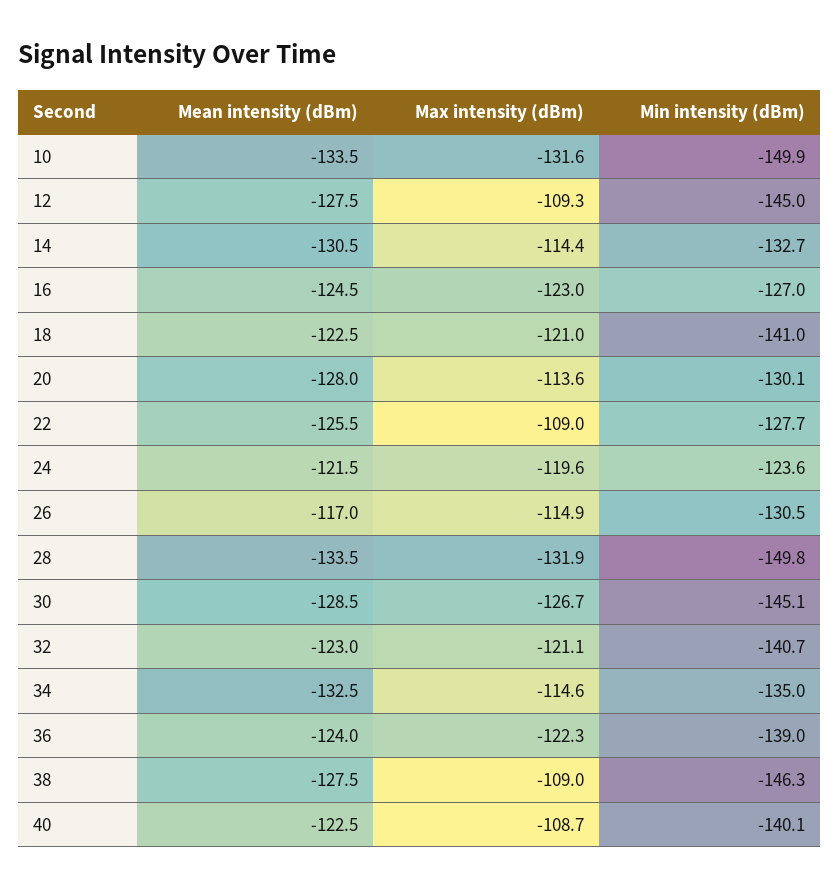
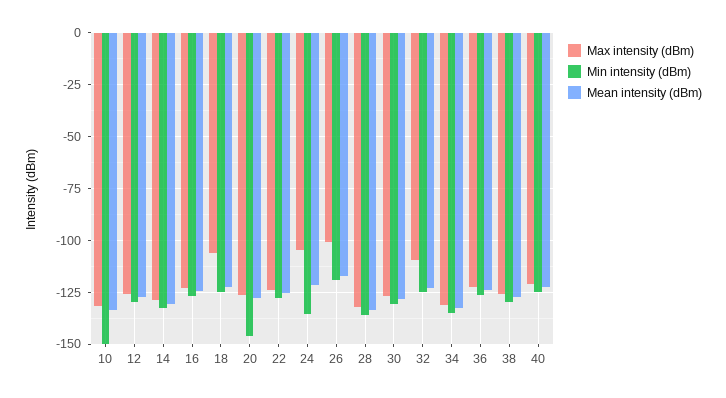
Max intensity (dBm), 12: -109.3 -> -125
Min intensity (dBm), 12: -145 -> -130
Max intensity (dBm), 14: -114.4 -> -130
Max intensity (dBm), 18: -121 -> -105
Min intensity (dBm), 18: -141 -> -125
Max intensity (dBm), 20: -113.6 -> -125
Min intensity (dBm), 20: -130.1 -> -145
Max intensity (dBm), 22: -109 -> -125
Max intensity (dBm), 24: -119.6 -> -105
Min intensity (dBm), 24: -123.6 -> -135
Max intensity (dBm), 26: -114.9 -> -100
Min intensity (dBm), 26: -130.5 -> -120
Min intensity (dBm), 28: -149.8 -> -135
Min intensity (dBm), 30: -145.1 -> -130
Max intensity (dBm), 32: -121.1 -> -110
Min intensity (dBm), 32: -140.7 -> -125
Max intensity (dBm), 34: -114.6 -> -130
Min intensity (dBm), 36: -139 -> -125
Max intensity (dBm), 38: -109 -> -125
Min intensity (dBm), 38: -146.3 -> -130
Max intensity (dBm), 40: -108.7 -> -120
Min intensity (dBm), 40: -140.1 -> -125

